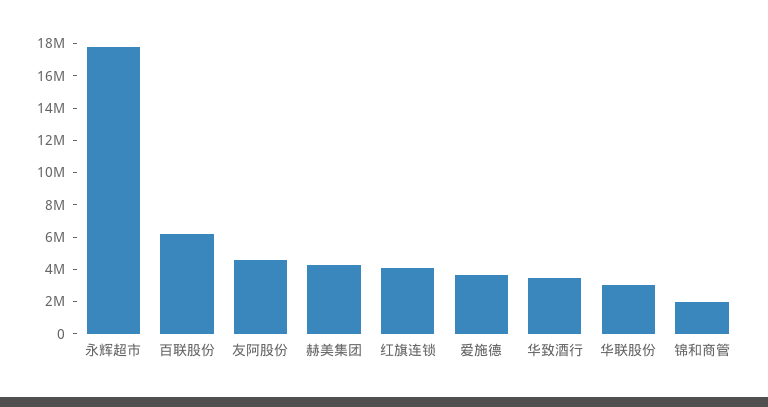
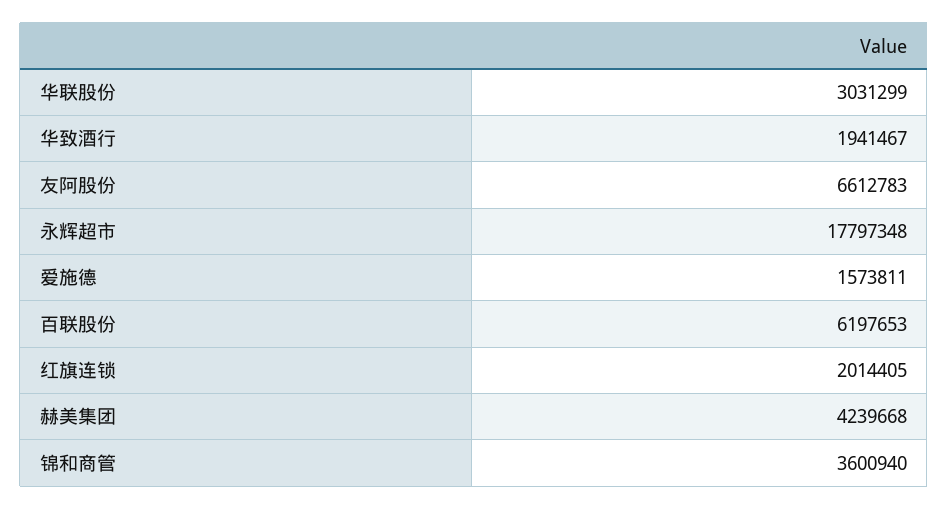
友阿股份: 4500000 -> 6612783
红旗连锁: 4000000 -> 2014405
爱施德: 3500000 -> 1573811
华致酒行: 3500000 -> 1941467
锦和商管: 2000000 -> 3600940

